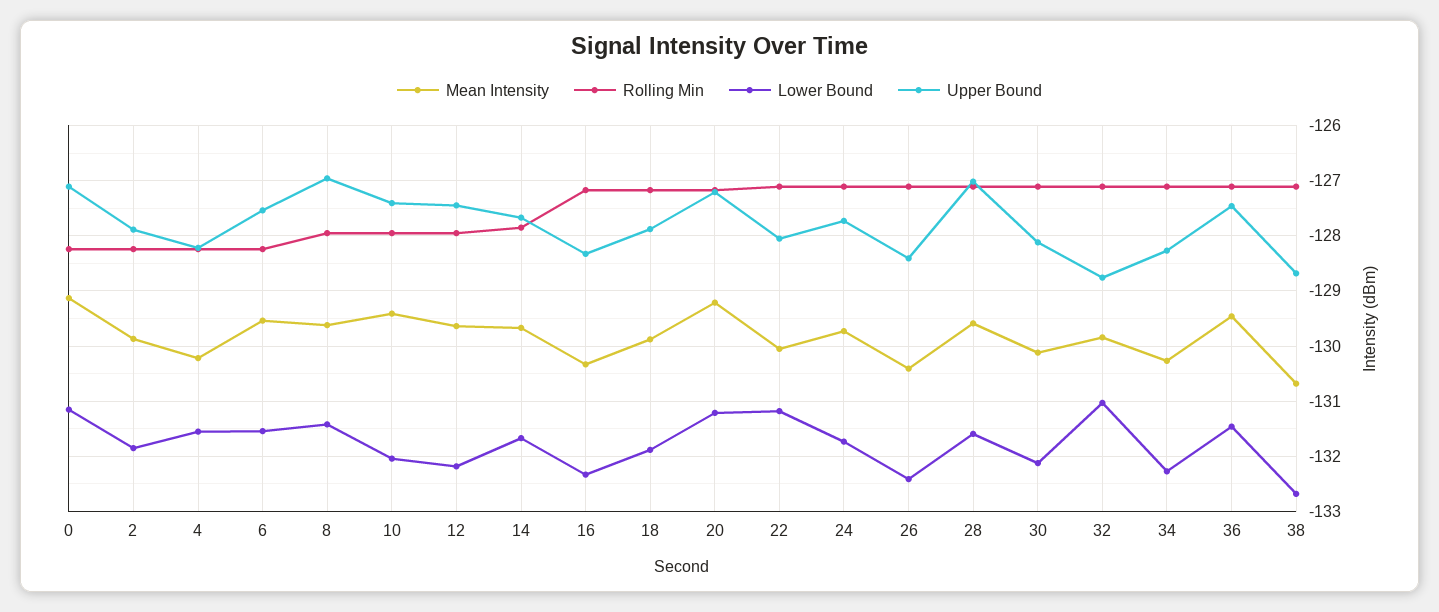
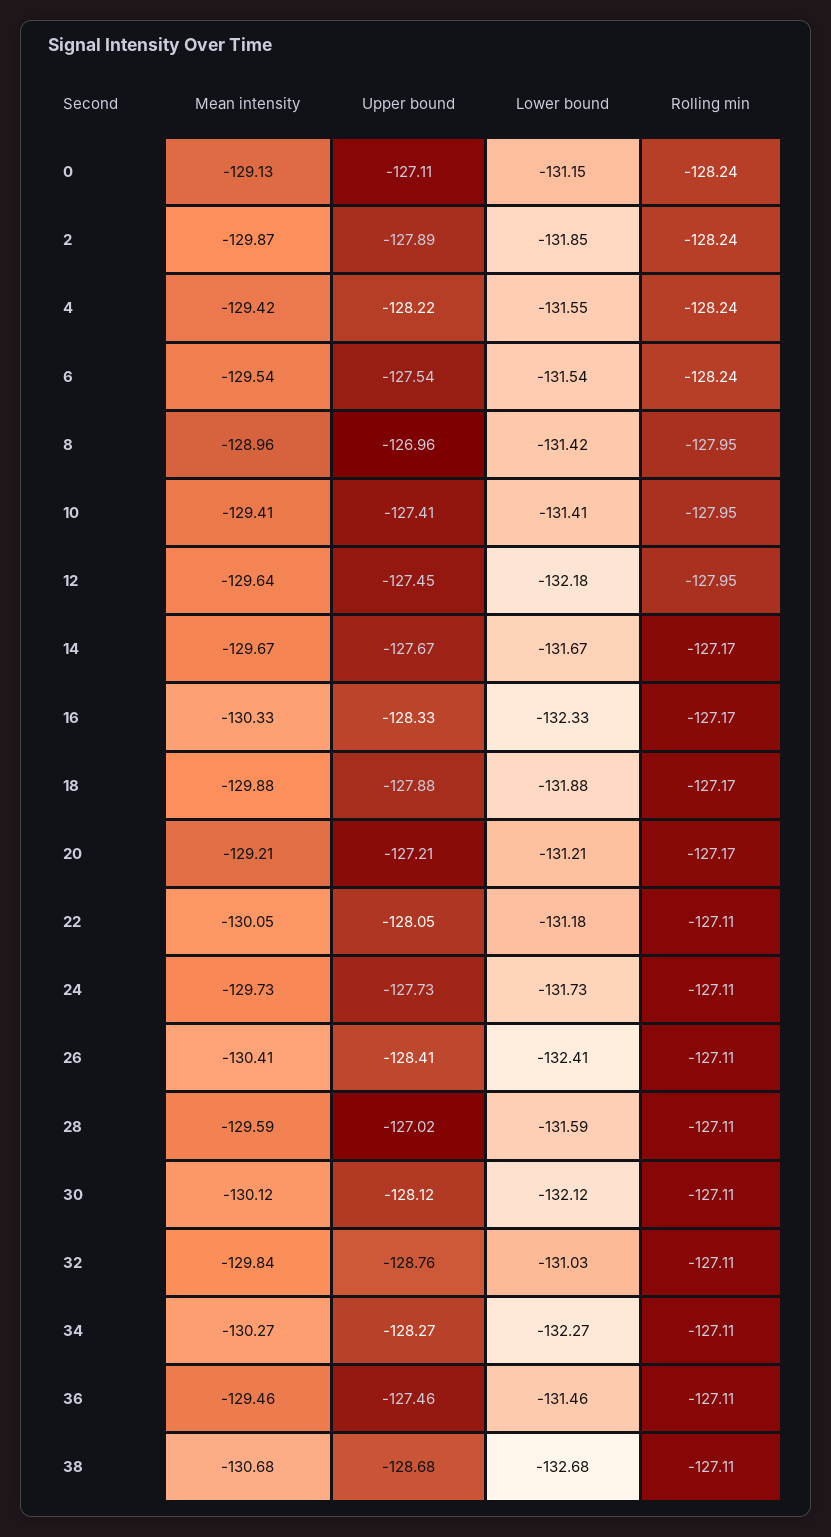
Mean Intensity, 4: -130.2 -> -129.42
Mean Intensity, 8: -129.6 -> -128.96
Lower Bound, 10: -132 -> -131.41
Rolling Min, 14: -127.8 -> -127.17

